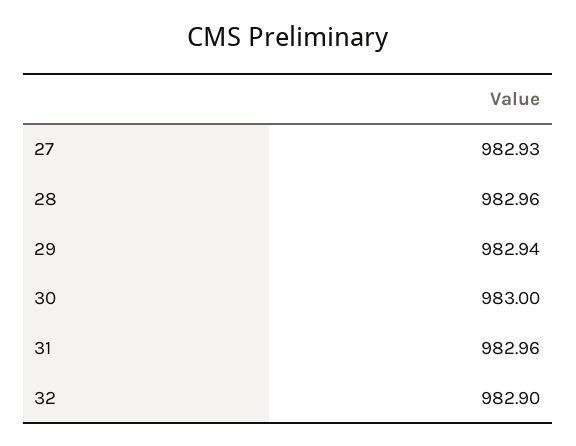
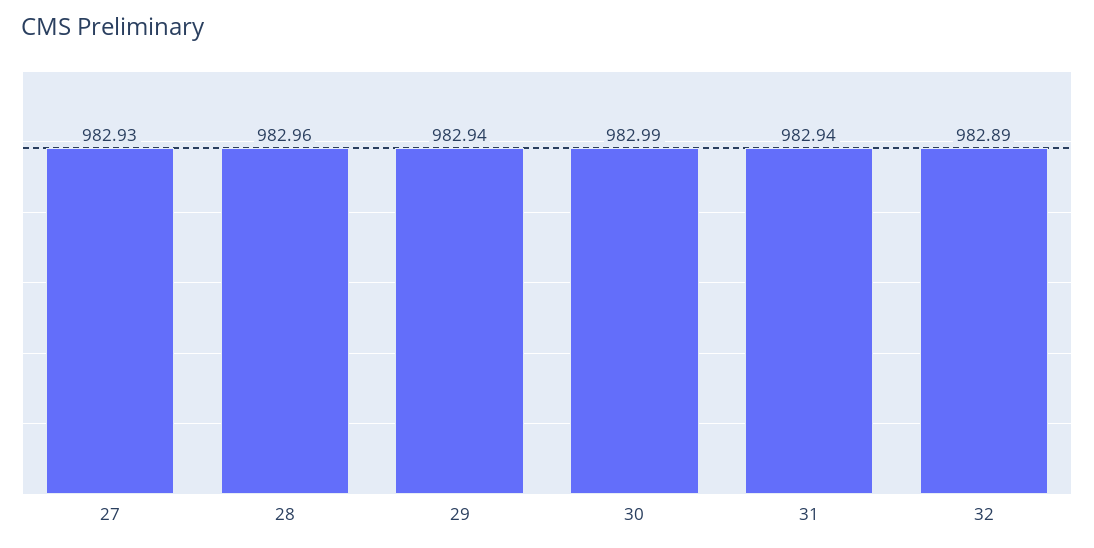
30: 983 -> 982.99
31: 982.96 -> 982.94
32: 982.9 -> 982.89

